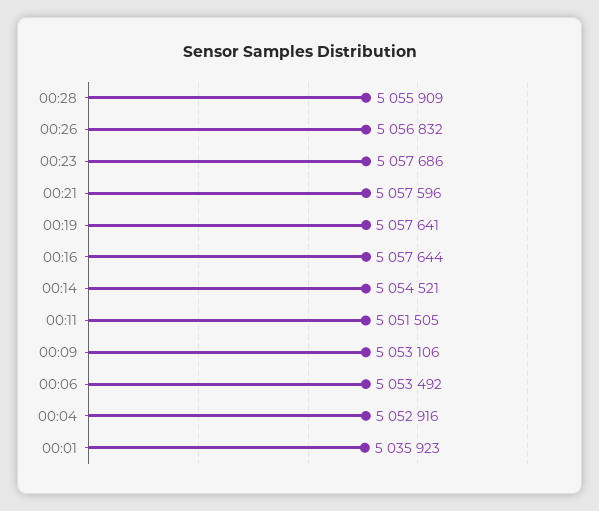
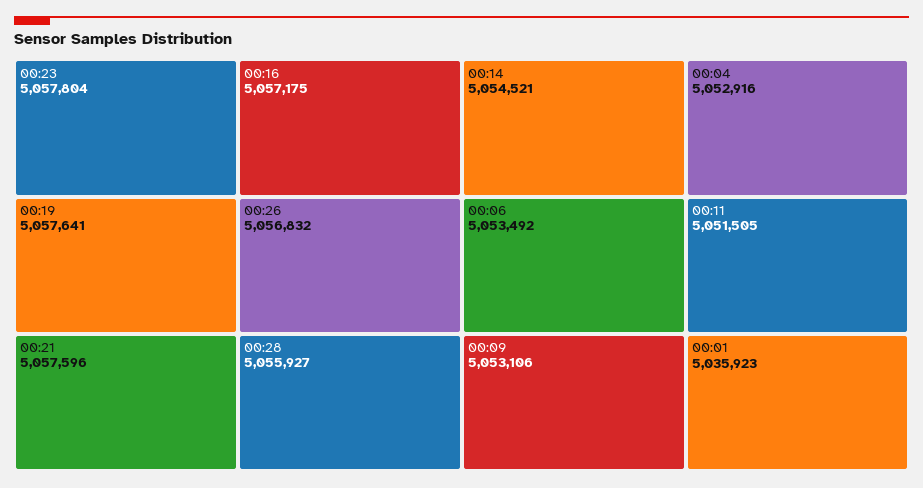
00:28: 5055909 -> 5055927
00:23: 5057686 -> 5057804
00:16: 5057644 -> 5057175

